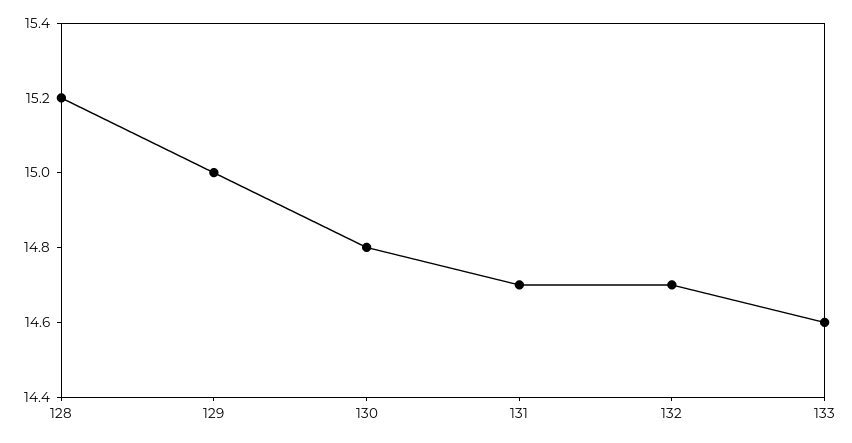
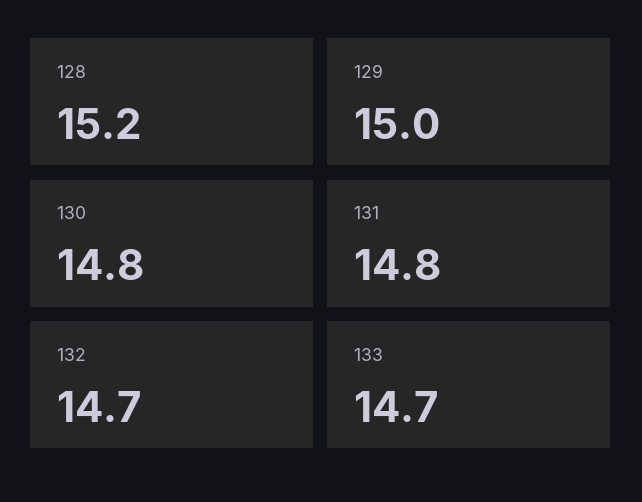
131: 14.7 -> 14.8
133: 14.6 -> 14.7

